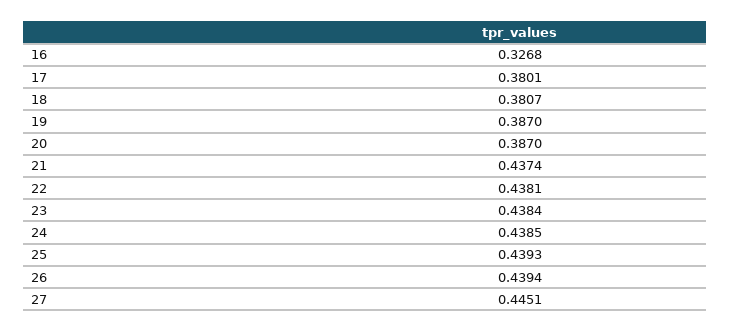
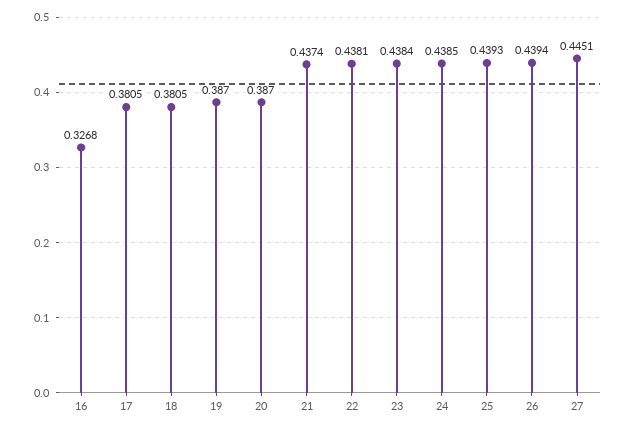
17: 0.3801 -> 0.3805
18: 0.3807 -> 0.3805

